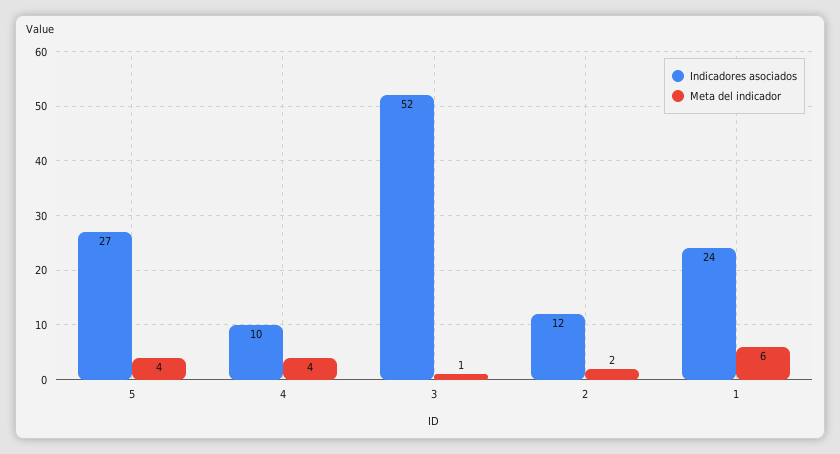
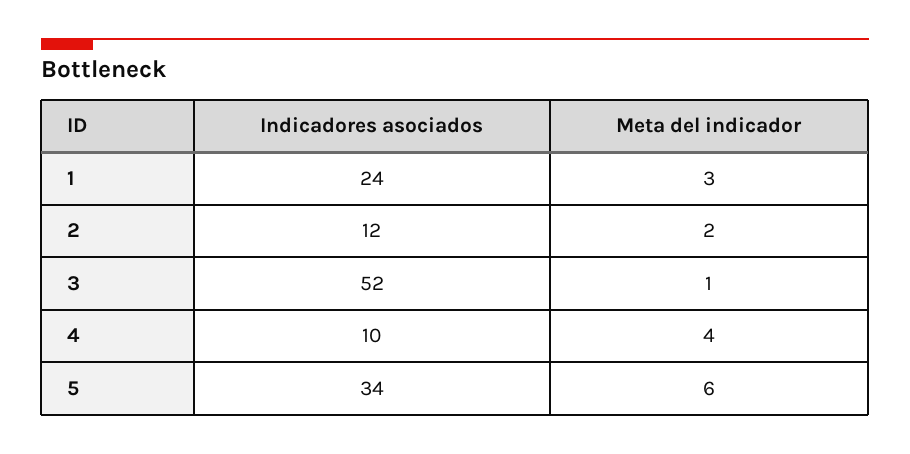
Indicadores asociados, 5: 27 -> 34
Meta del indicador, 5: 4 -> 6
Meta del indicador, 1: 6 -> 3

